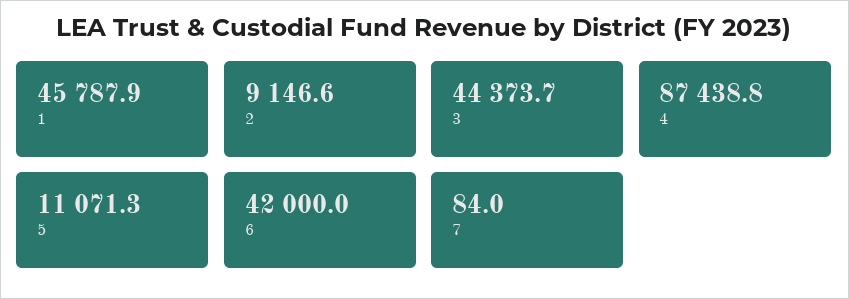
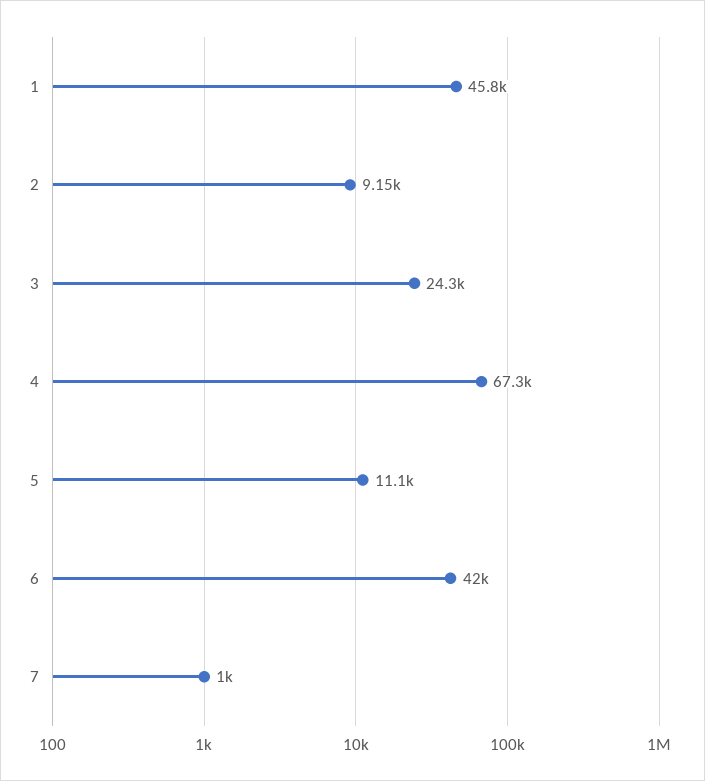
3: 44373.7 -> 24300
4: 87438.8 -> 67300
7: 84 -> 1000

